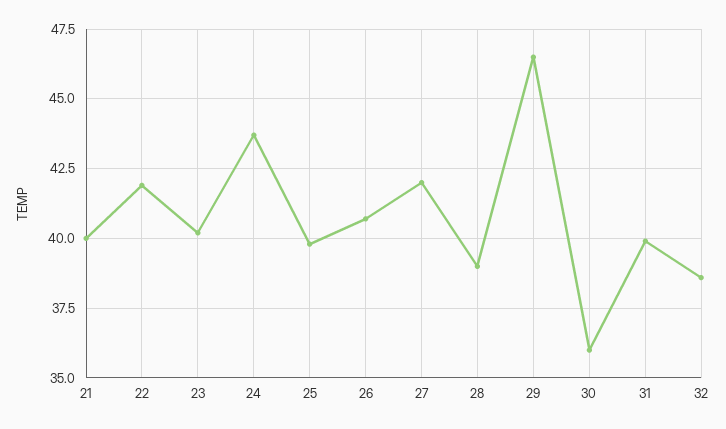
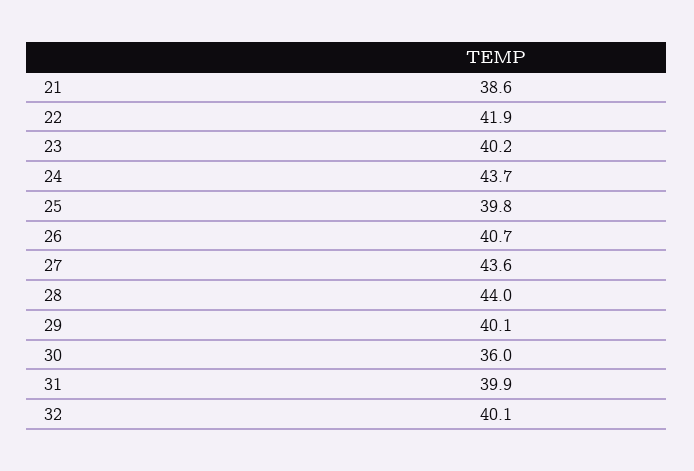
21: 40 -> 38.6
27: 42 -> 43.6
28: 39 -> 44
29: 46.5 -> 40.1
32: 38.5 -> 40.1

